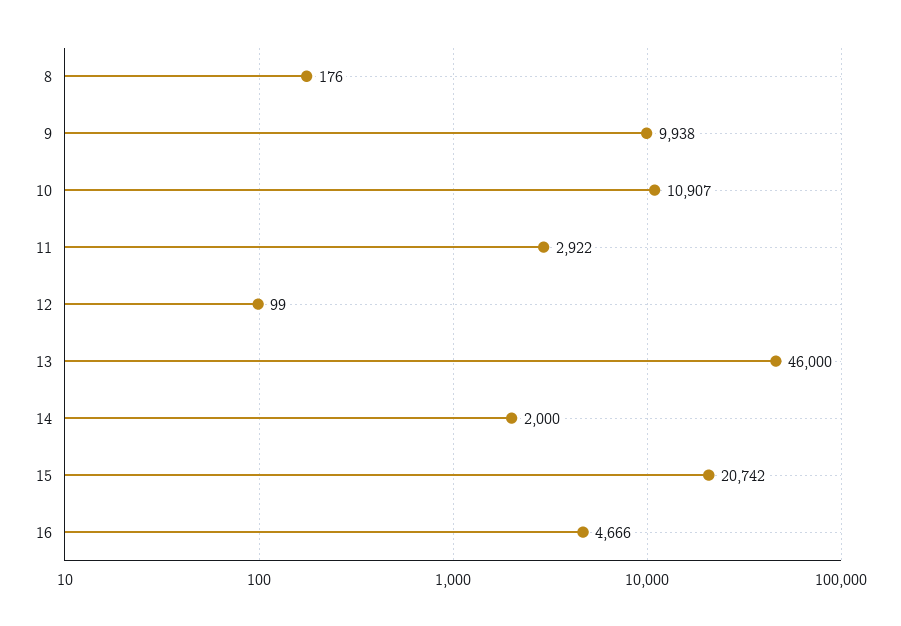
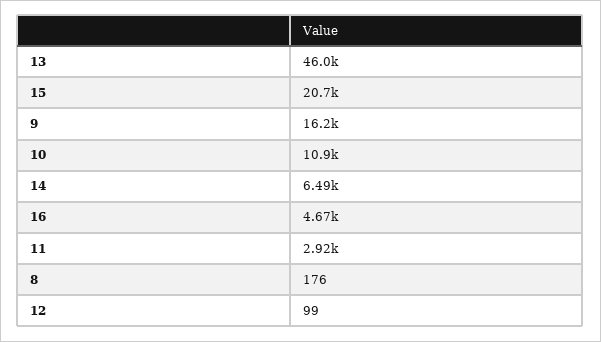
9: 9938 -> 16200
14: 2000 -> 6490

